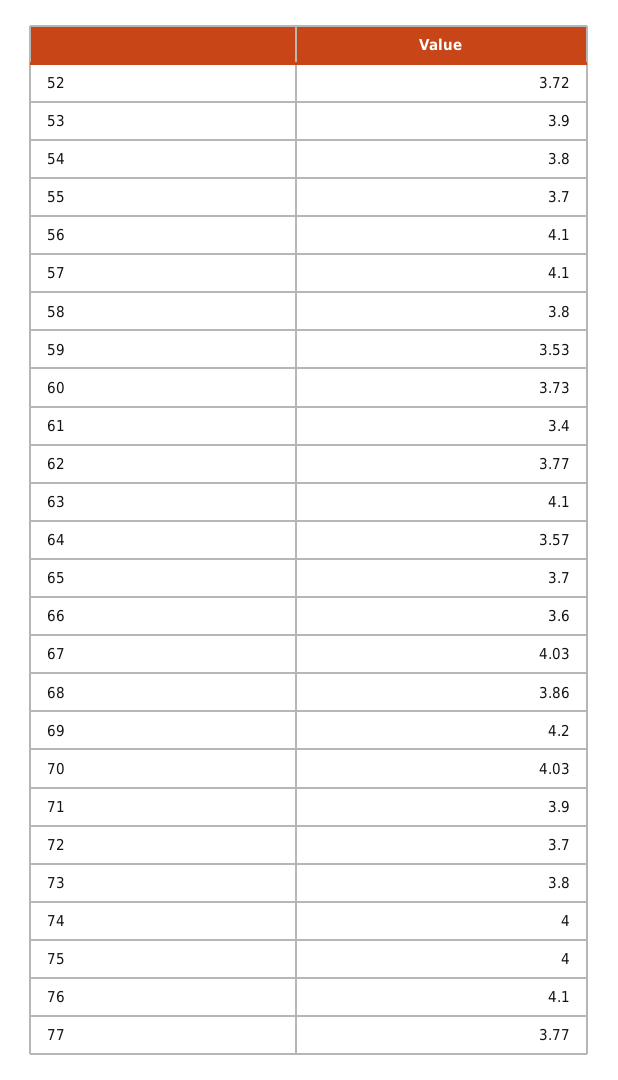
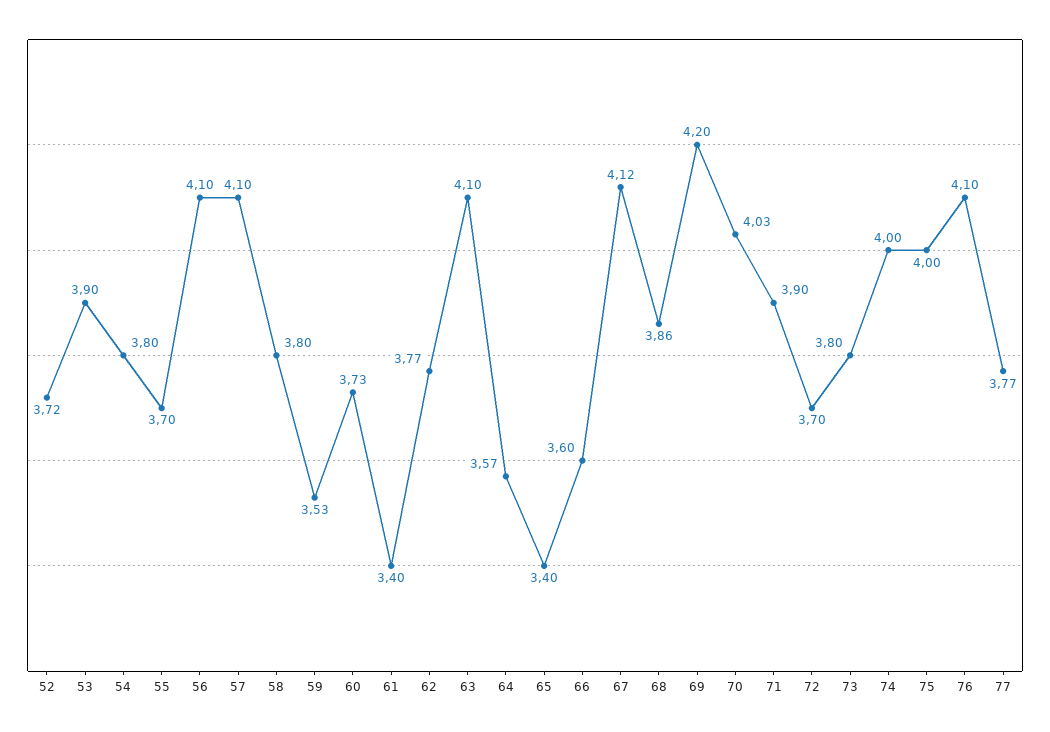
65: 3.7 -> 3.4
67: 4.03 -> 4.12

